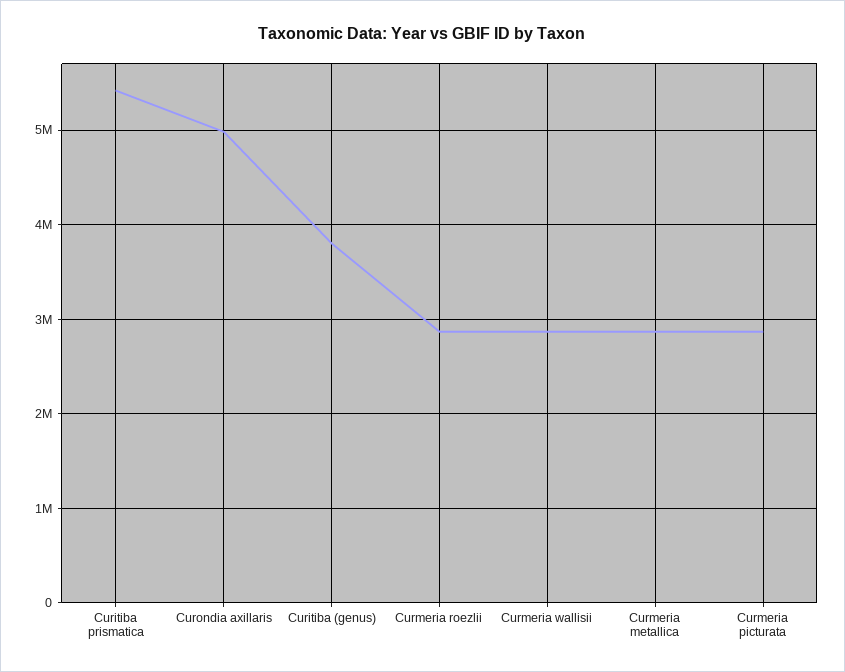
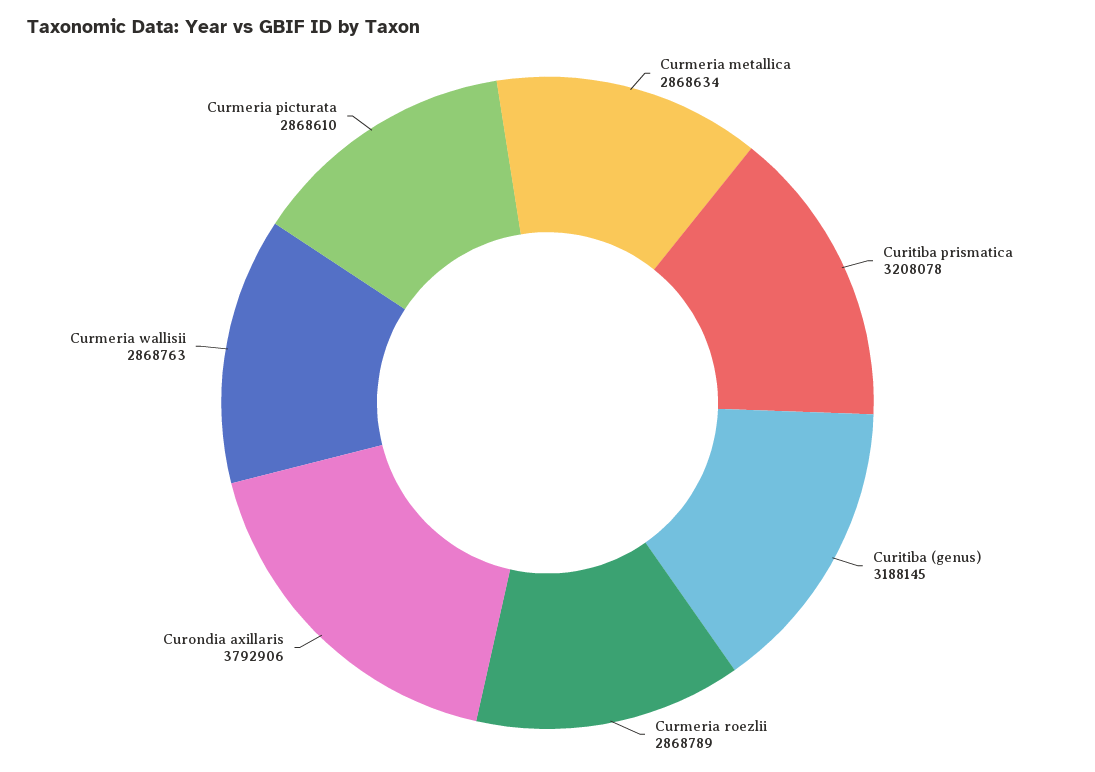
Curitiba prismatica: 5400000 -> 3208078
Curondia axillaris: 5000000 -> 3792906
Curitiba (genus): 3800000 -> 3188145

